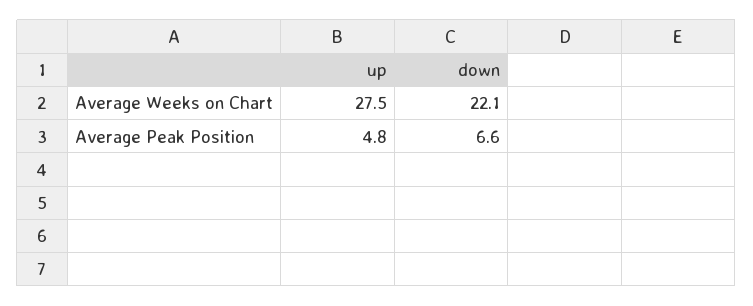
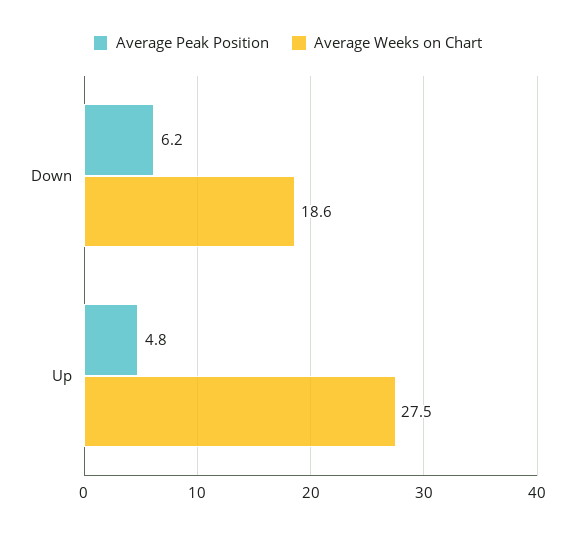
Average Weeks on Chart, down: 22.1 -> 18.6
Average Peak Position, down: 6.6 -> 6.2

